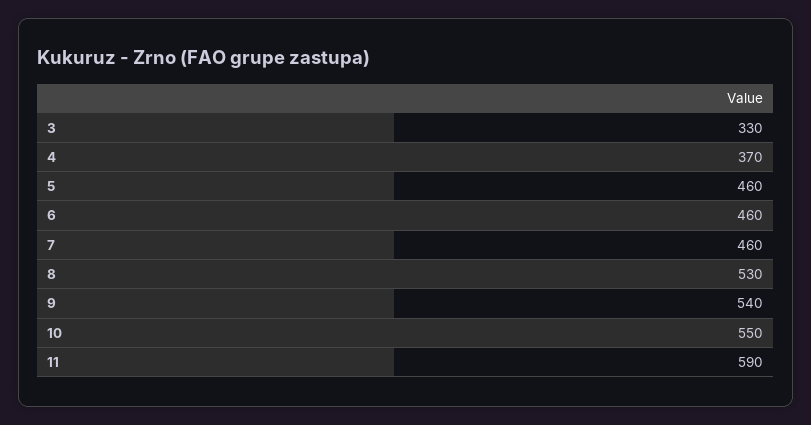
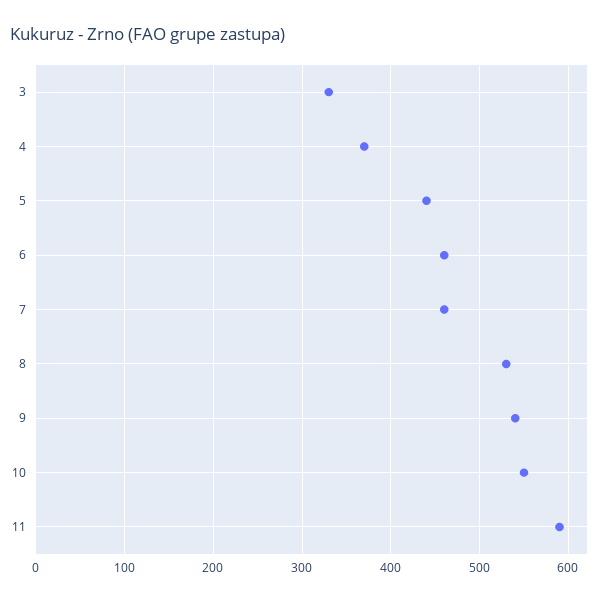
5: 460 -> 440

